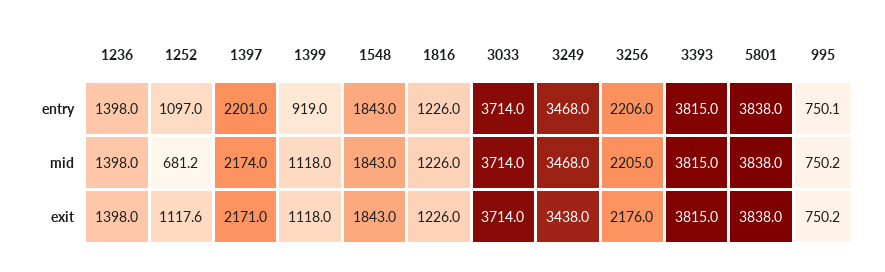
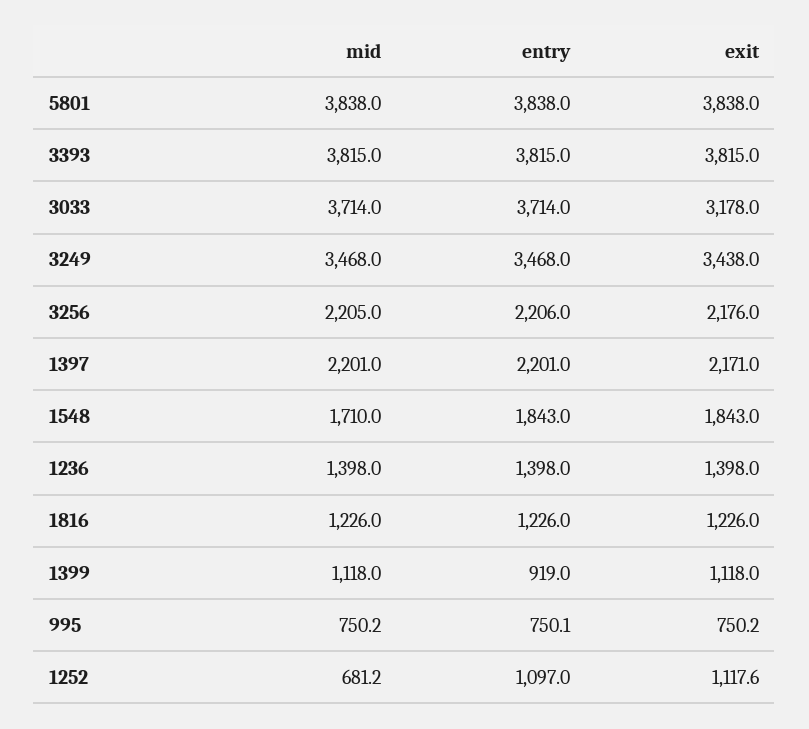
1397, mid: 2174 -> 2201
1548, mid: 1843 -> 1710
3033, exit: 3714 -> 3178

